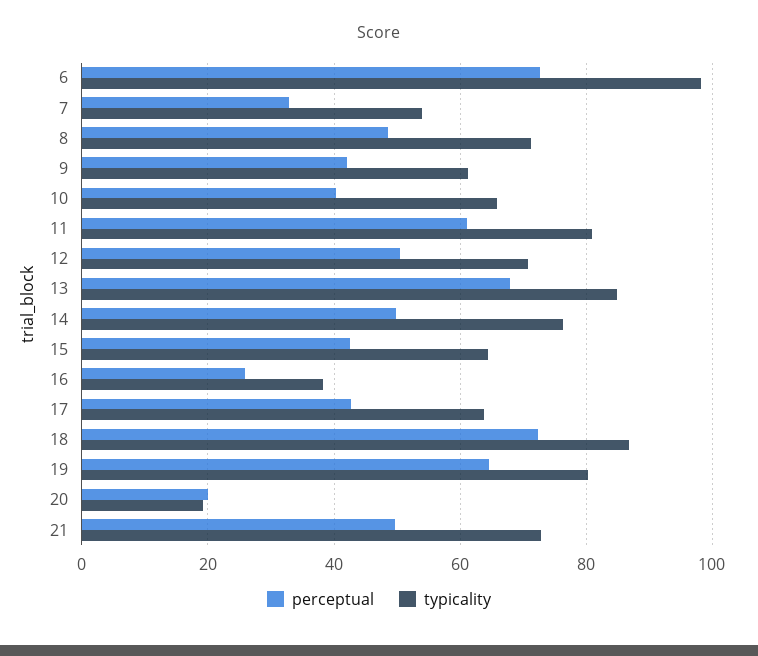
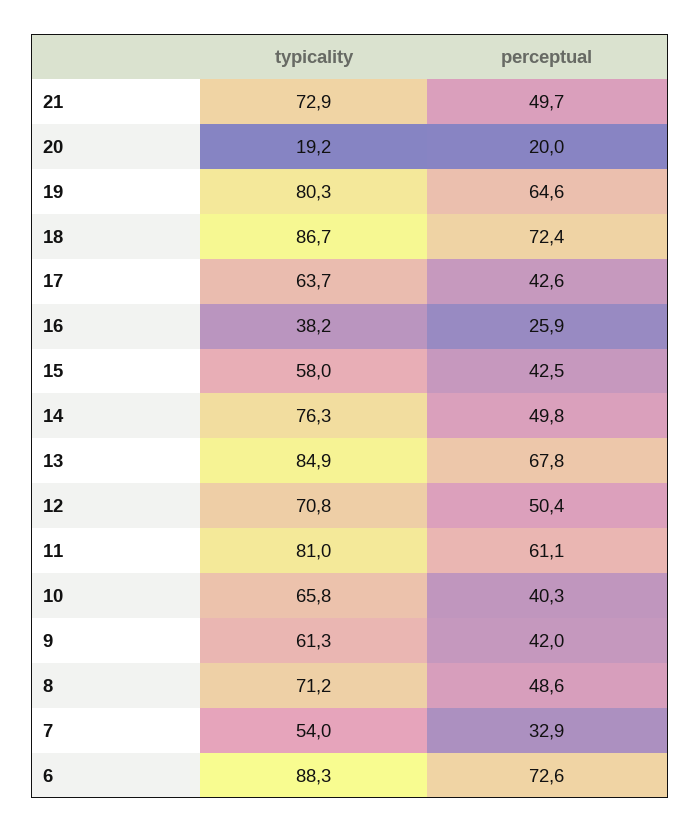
typicality, 6: 98 -> 88.3
typicality, 15: 64 -> 58

